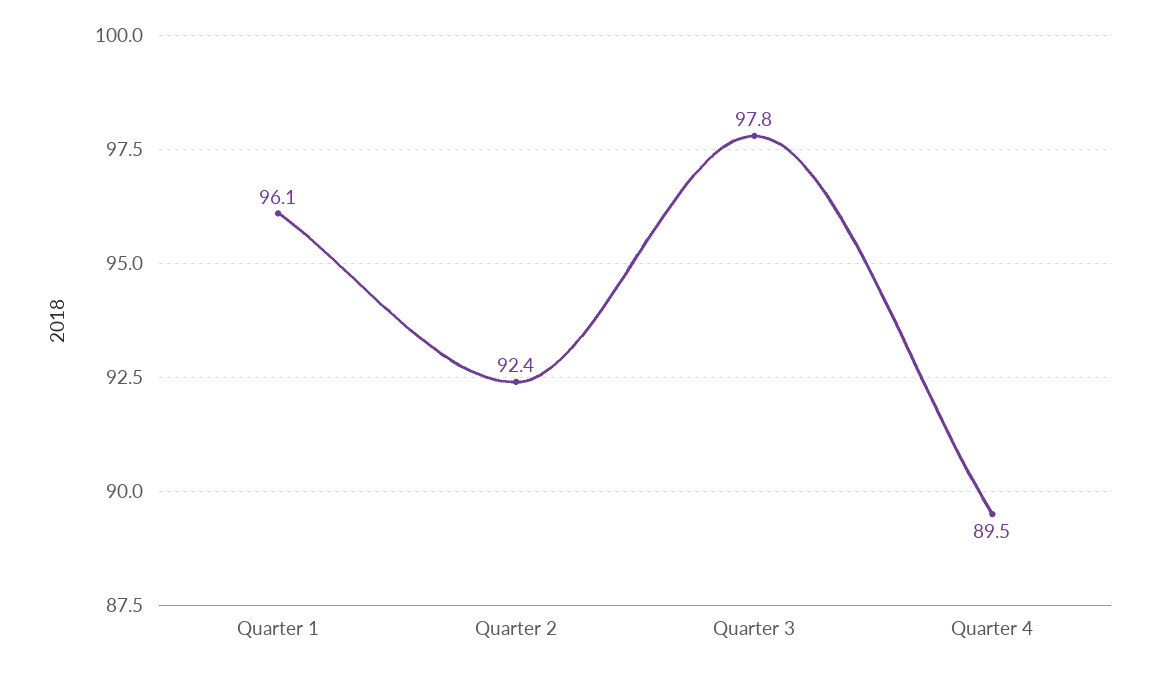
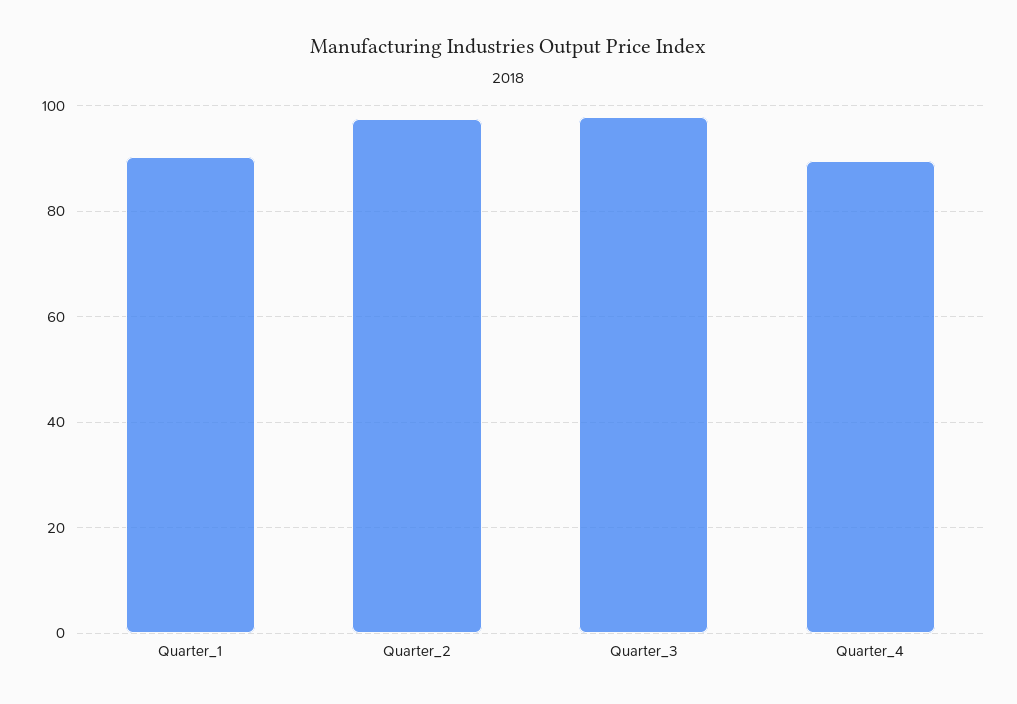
Quarter 1: 96.1 -> 90
Quarter 2: 92.4 -> 98

